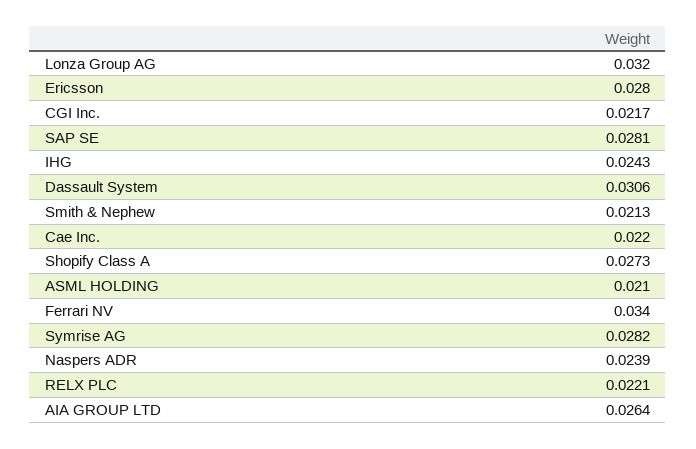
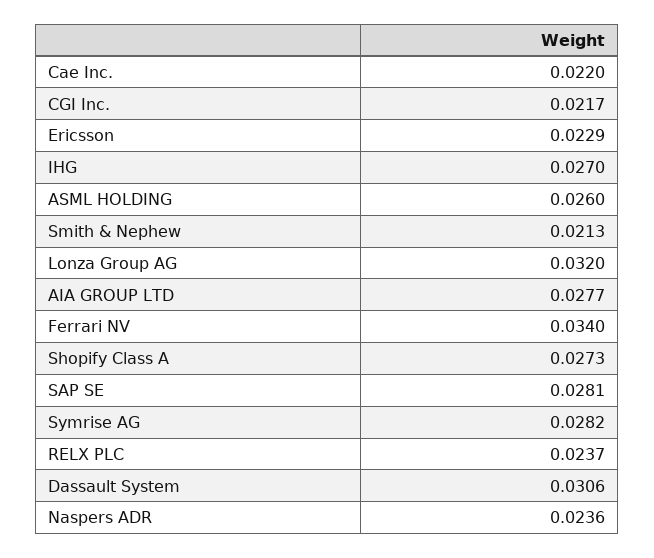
Ericsson: 0.028 -> 0.0229
IHG: 0.0243 -> 0.027
ASML HOLDING: 0.021 -> 0.026
Naspers ADR: 0.0239 -> 0.0236
RELX PLC: 0.0221 -> 0.0237
AIA GROUP LTD: 0.0264 -> 0.0277

